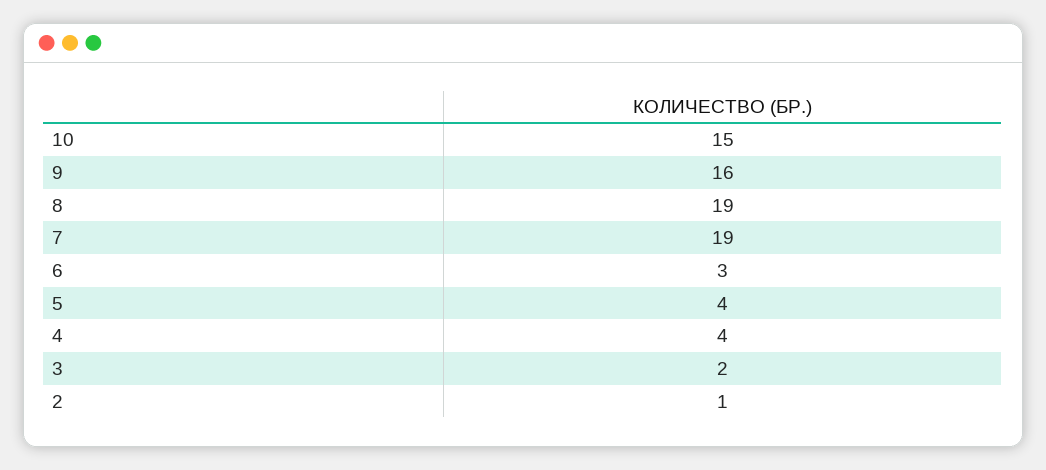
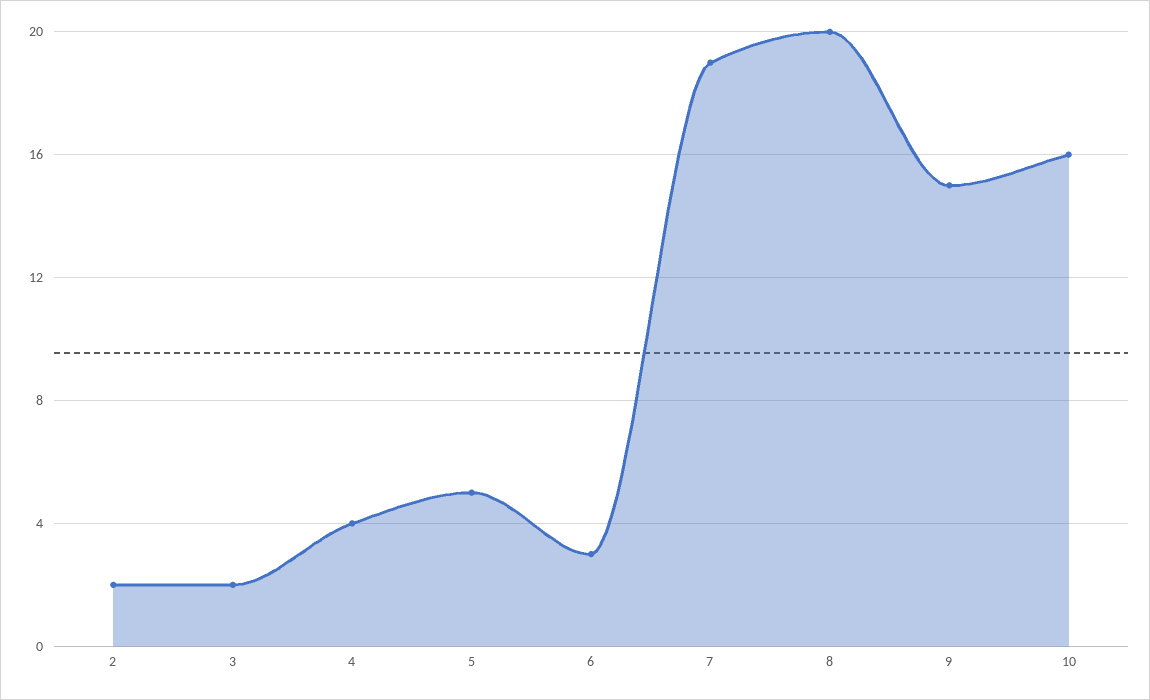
10: 15 -> 16
9: 16 -> 15
8: 19 -> 20
5: 4 -> 5
2: 1 -> 2

